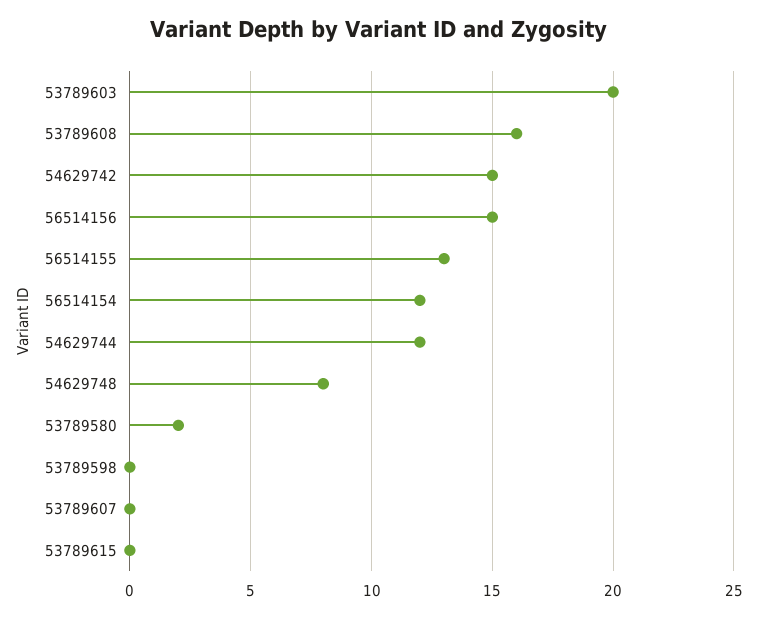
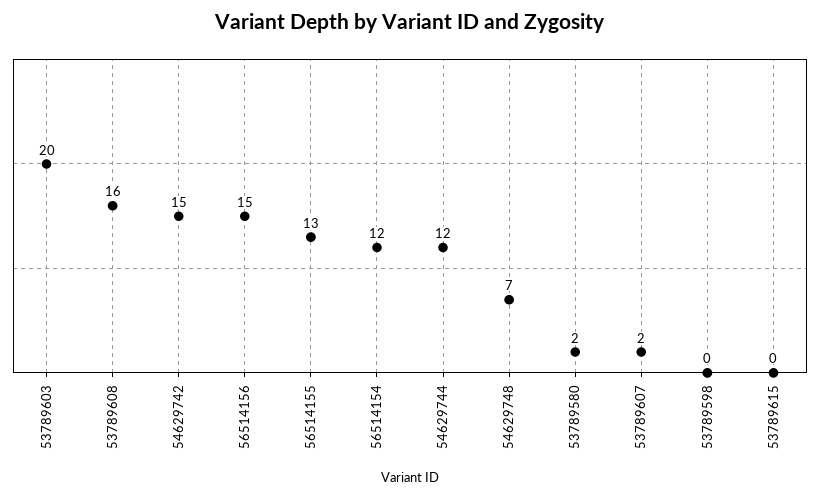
54629748: 8 -> 7
53789607: 0 -> 2

